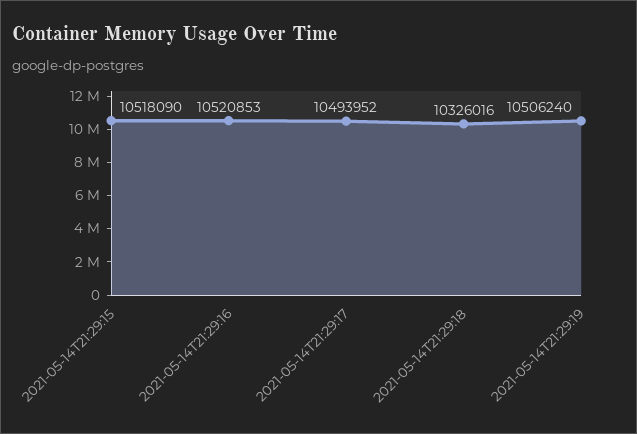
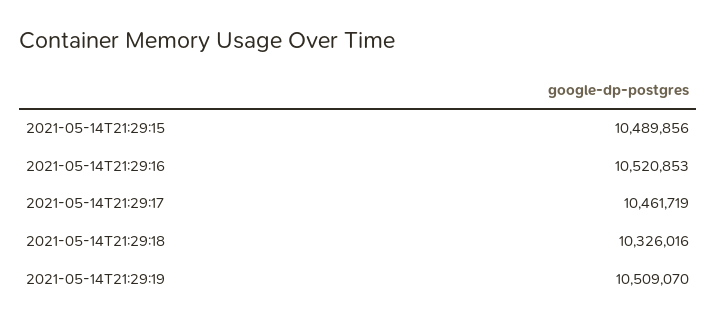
2021-05-14T21:29:15: 10518090 -> 10489856
2021-05-14T21:29:17: 10493952 -> 10461719
2021-05-14T21:29:19: 10506240 -> 10509070

